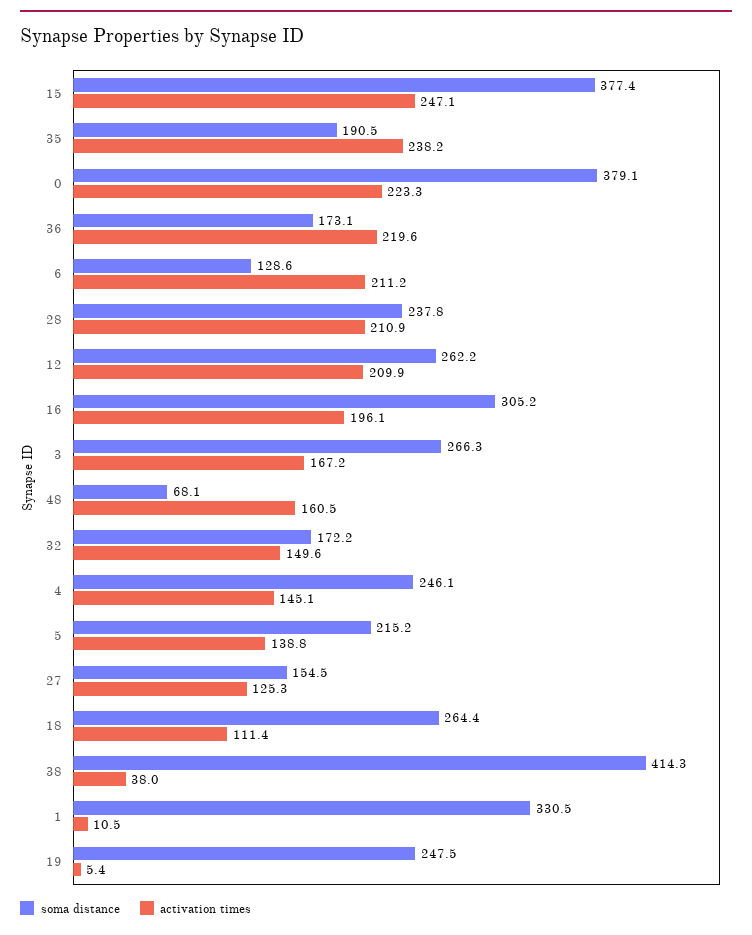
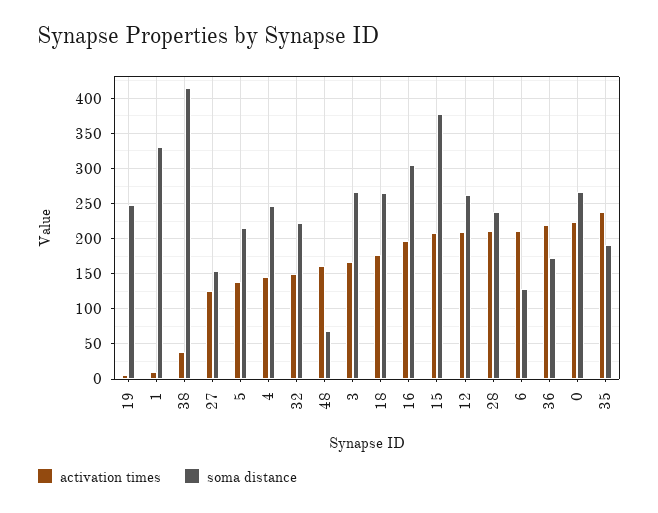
activation times, 15: 247.1 -> 210
soma distance, 0: 379.1 -> 270
soma distance, 32: 172.2 -> 220
activation times, 18: 111.4 -> 180

